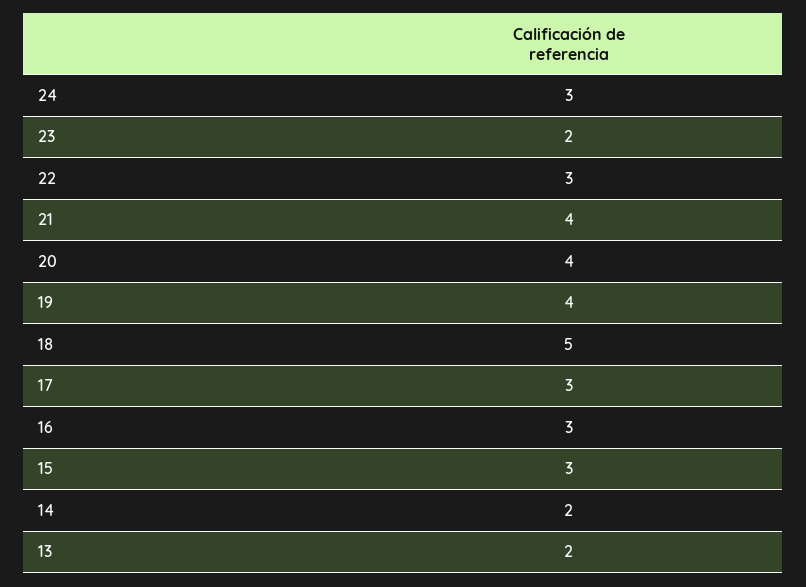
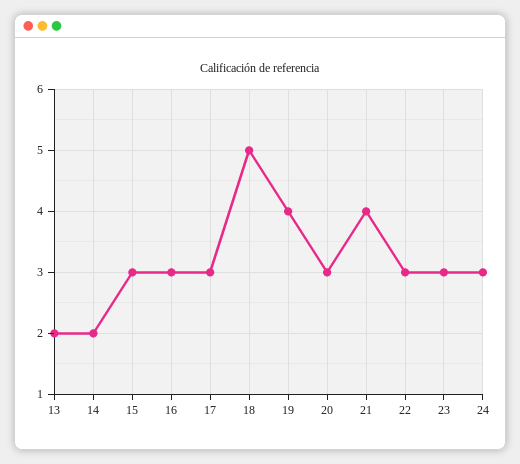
23: 2 -> 3
20: 4 -> 3

